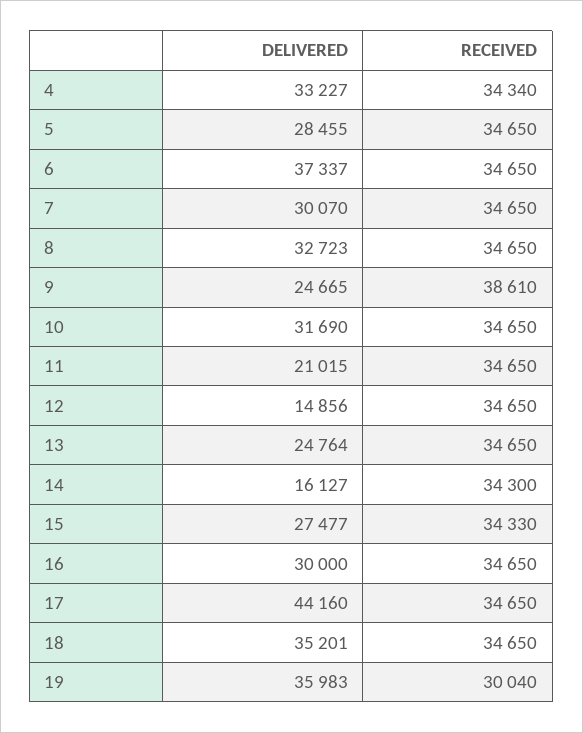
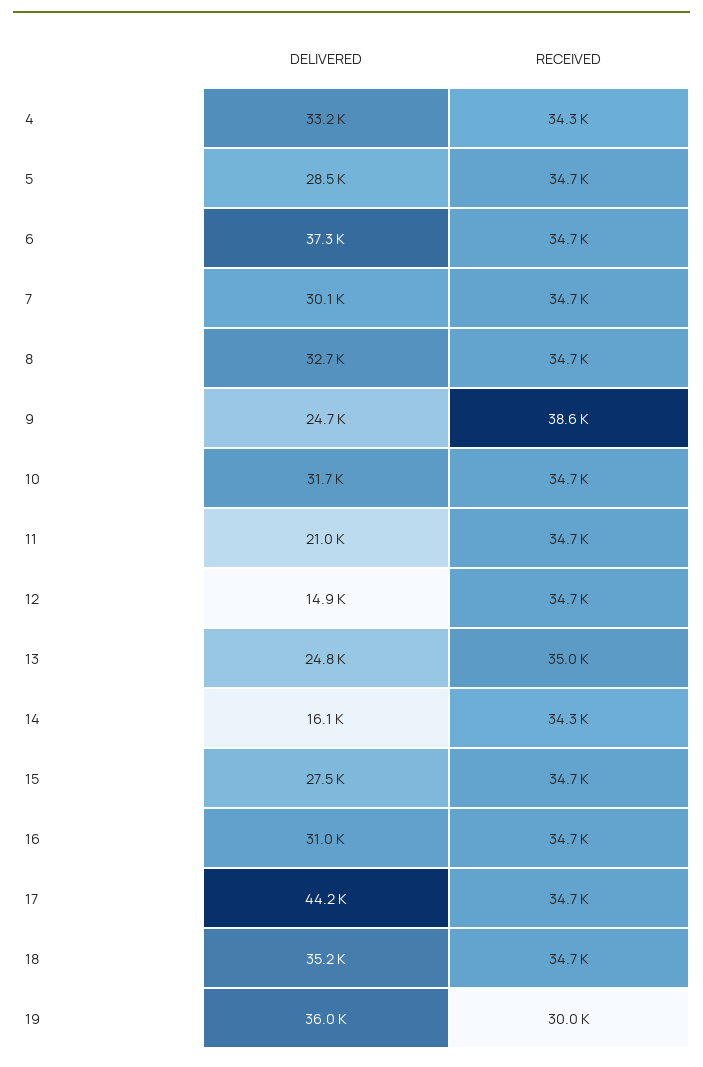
RECEIVED, 13: 34650 -> 35000
RECEIVED, 15: 34330 -> 34700
DELIVERED, 16: 30000 -> 31000

